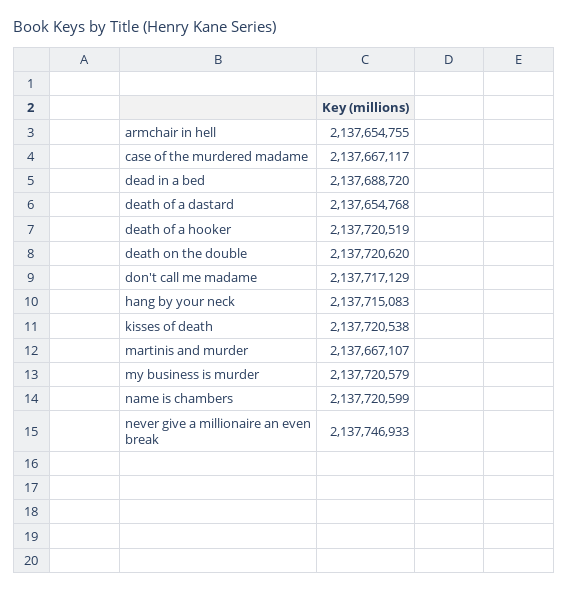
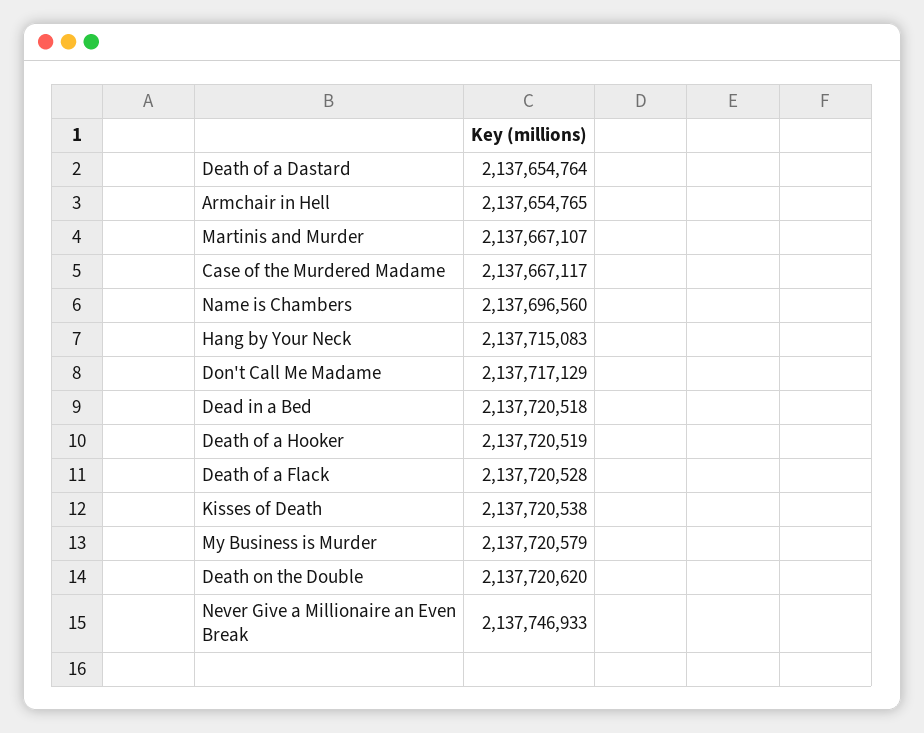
armchair in hell: 2137654755 -> 2137654765
dead in a bed: 2137688720 -> 2137720518
death of a dastard: 2137654768 -> 2137654764
name is chambers: 2137720599 -> 2137696560
Death of a Flack: none -> 2137720528

